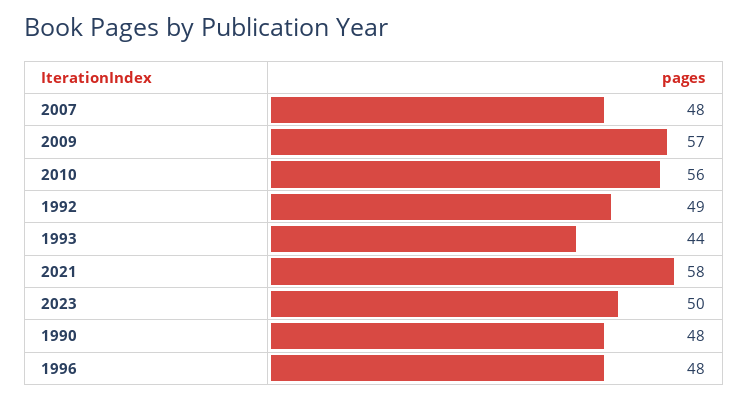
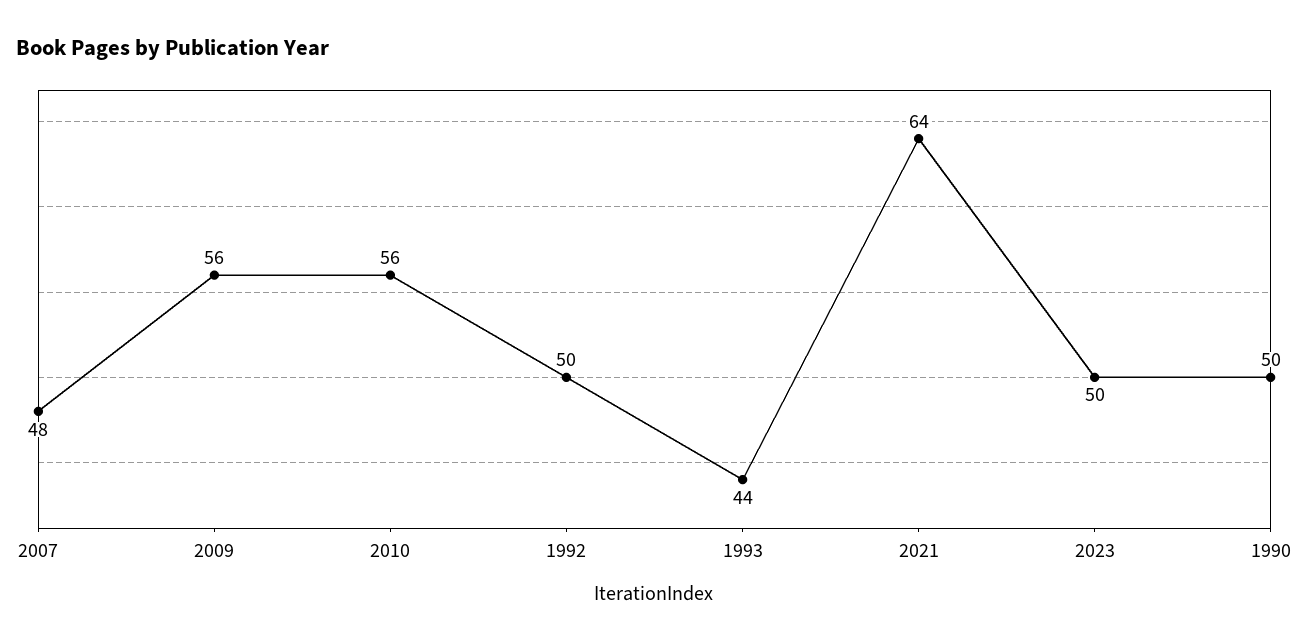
2009: 57 -> 56
1992: 49 -> 50
2021: 58 -> 64
1990: 48 -> 50
1996: 48 -> none

